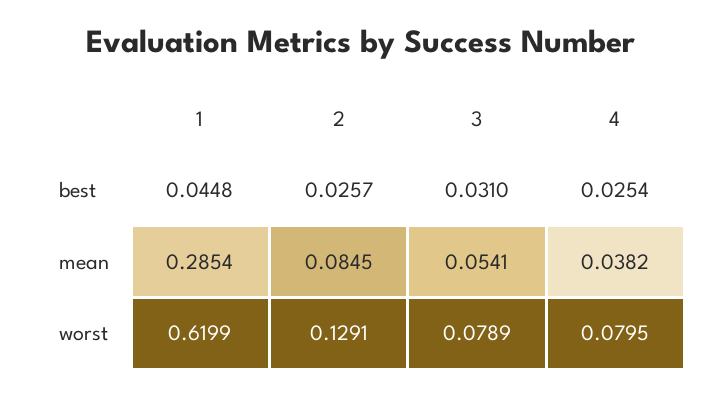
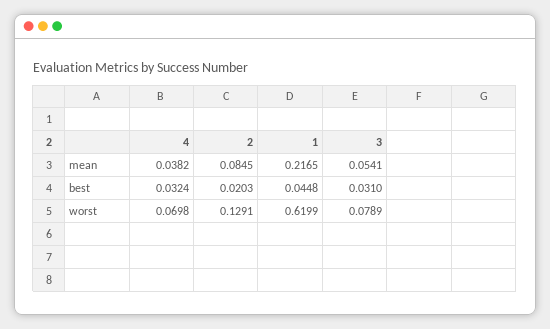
2, best: 0.0257 -> 0.0203
4, best: 0.0254 -> 0.0324
1, mean: 0.2854 -> 0.2165
4, worst: 0.0795 -> 0.0698

